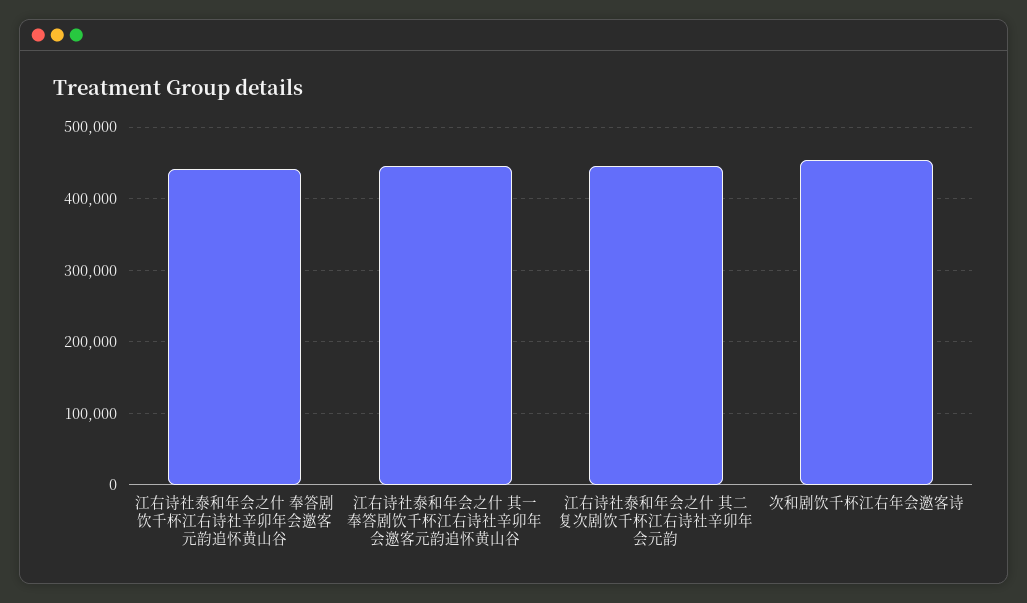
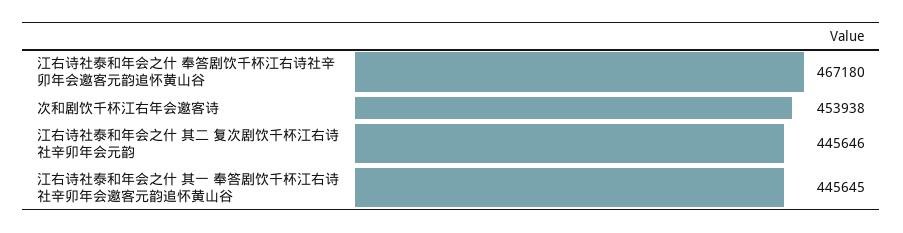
江右诗社泰和年会之什 奉答剧饮千杯江右诗社辛卯年会邀客元韵追怀黄山谷: 440000 -> 467180

